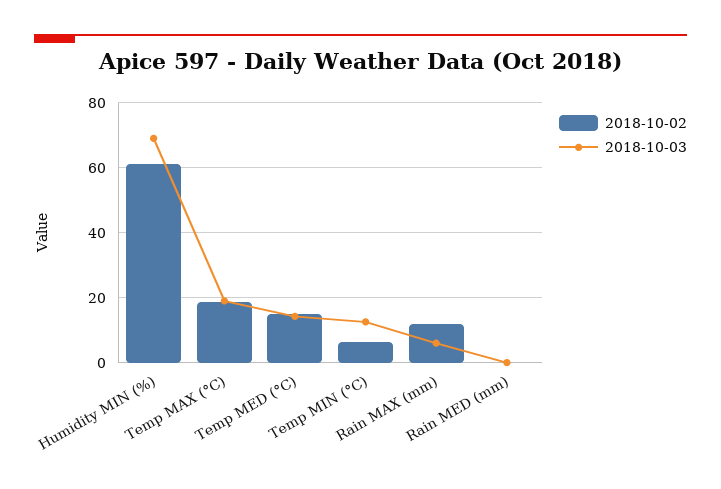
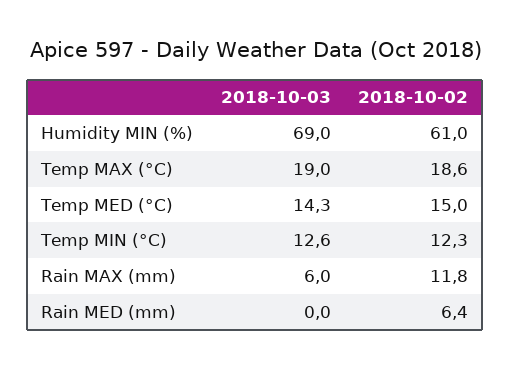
2018-10-02, Temp MIN (°C): 6 -> 12.3
2018-10-02, Rain MED (mm): 0 -> 6.4

